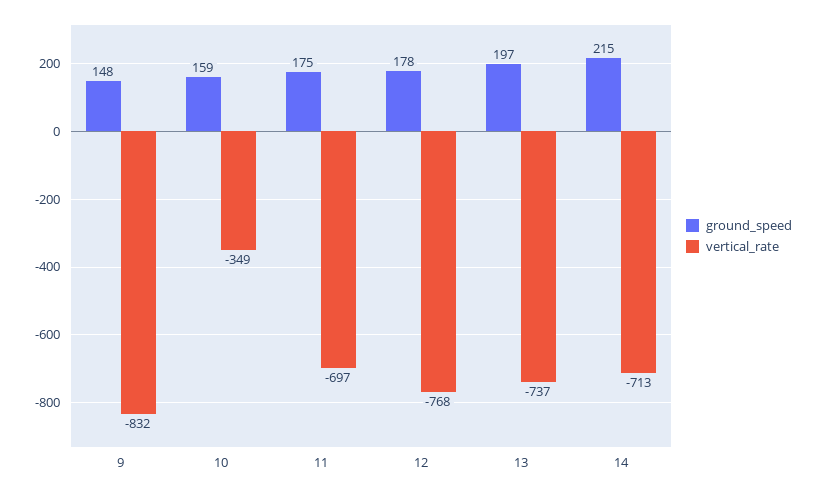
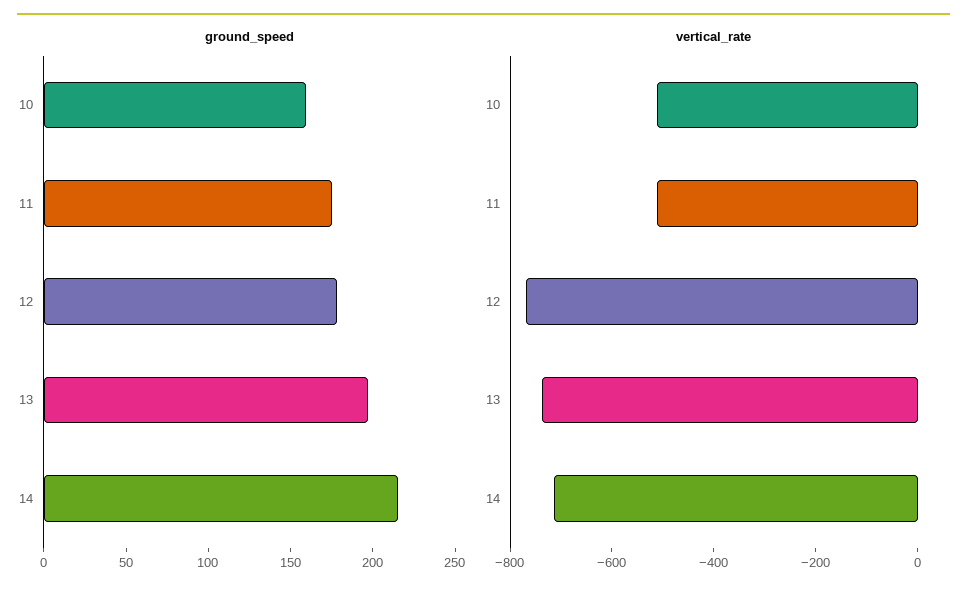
ground_speed, 9: 148 -> none
vertical_rate, 9: -832 -> none
vertical_rate, 10: -349 -> -500
vertical_rate, 11: -697 -> -500

